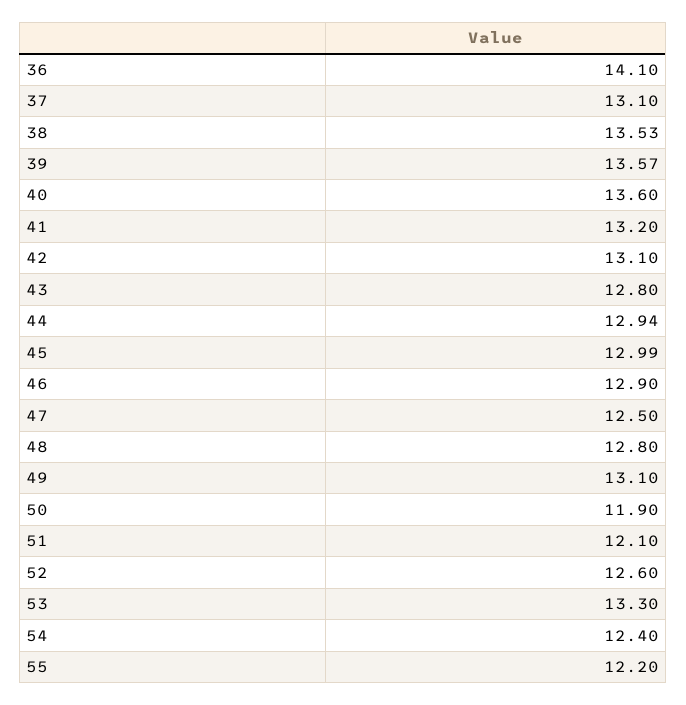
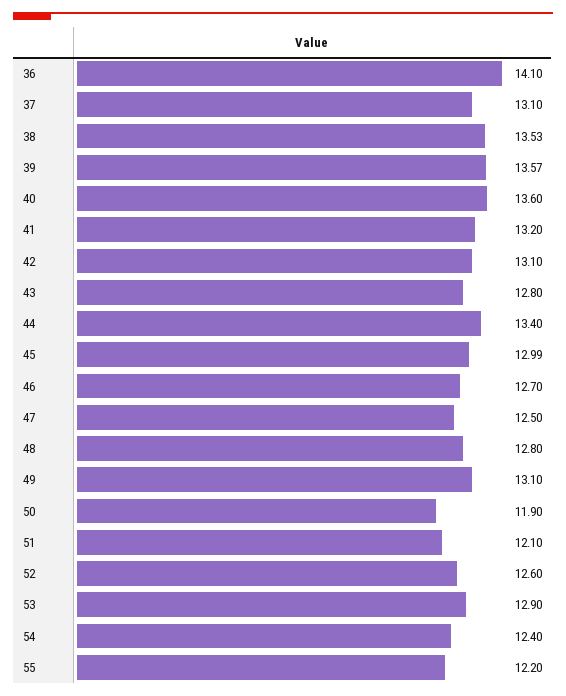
44: 12.94 -> 13.4
46: 12.9 -> 12.7
53: 13.3 -> 12.9

